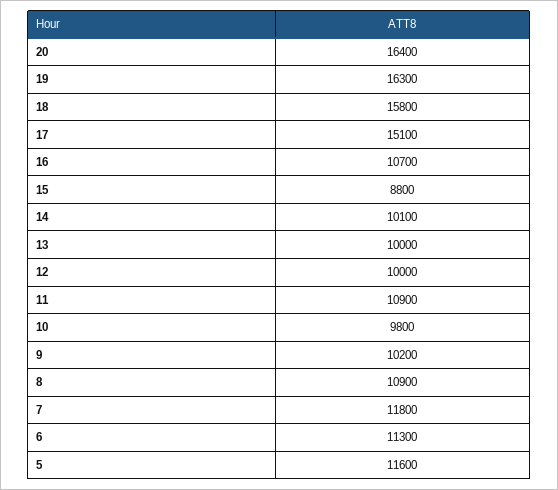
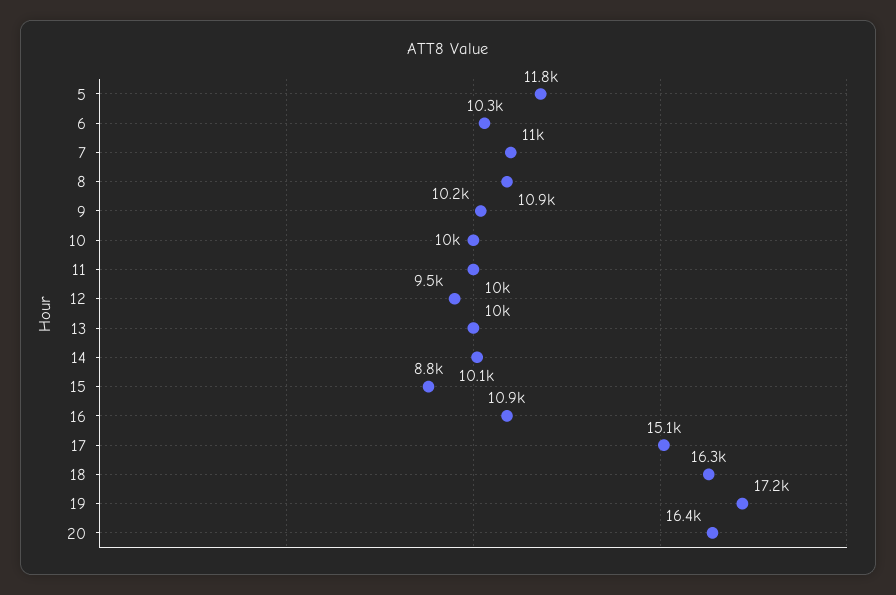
19: 16300 -> 17200
18: 15800 -> 16300
16: 10700 -> 10900
12: 10000 -> 9500
11: 10900 -> 10000
10: 9800 -> 10000
7: 11800 -> 11000
6: 11300 -> 10300
5: 11600 -> 11800

